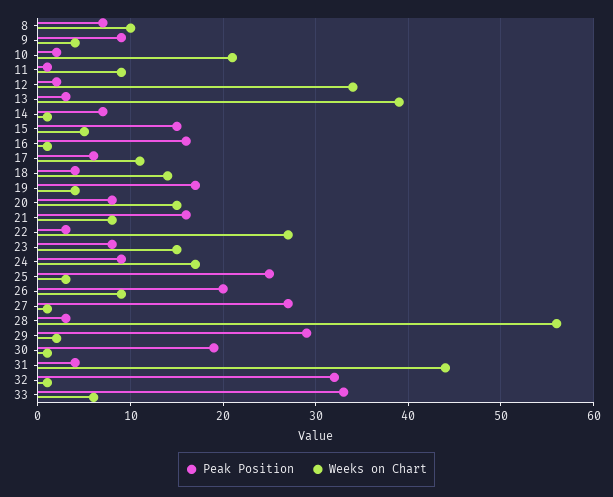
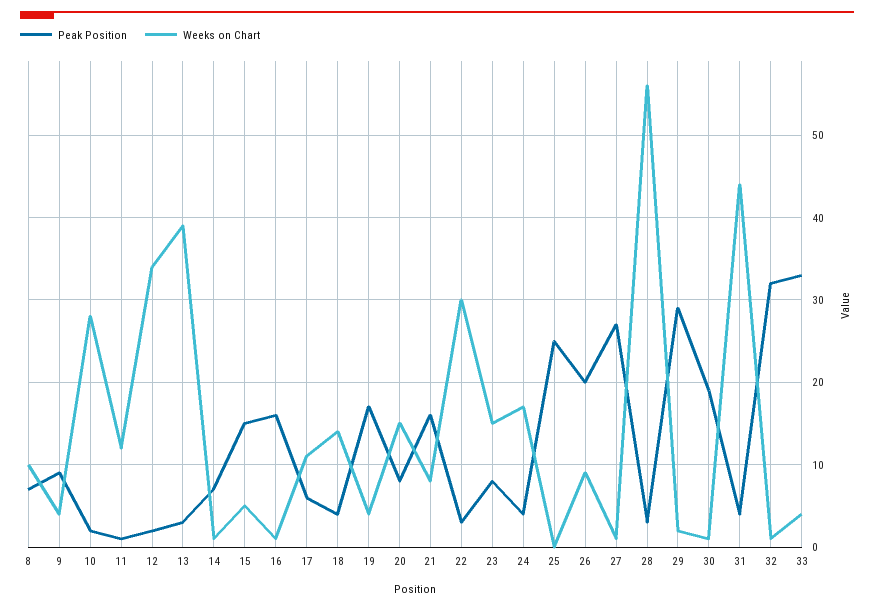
Weeks on Chart, 10: 21 -> 28
Weeks on Chart, 11: 9 -> 12
Weeks on Chart, 22: 27 -> 30
Peak Position, 24: 9 -> 4
Weeks on Chart, 25: 3 -> 0
Weeks on Chart, 33: 6 -> 4

